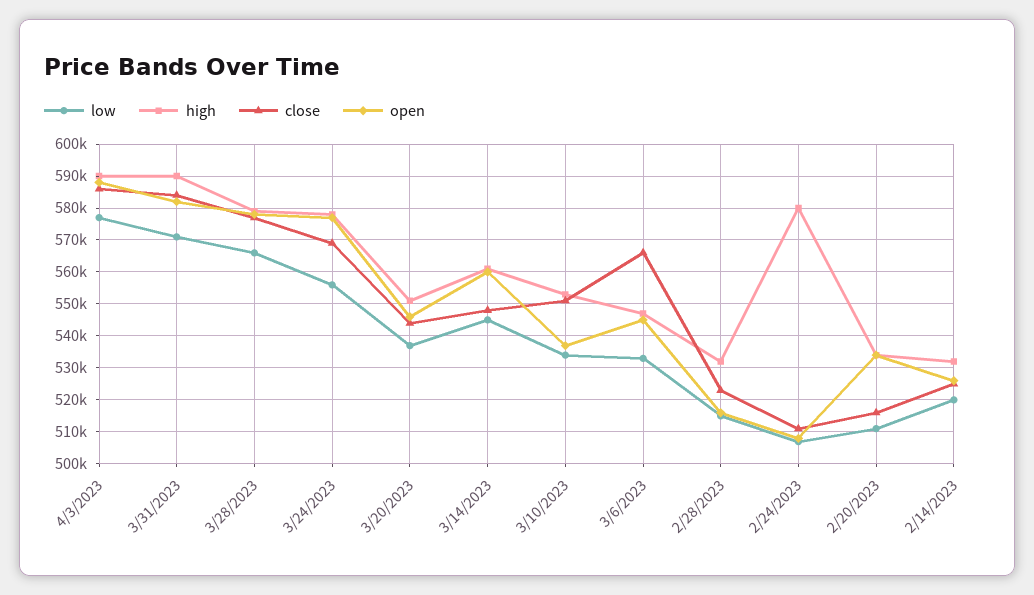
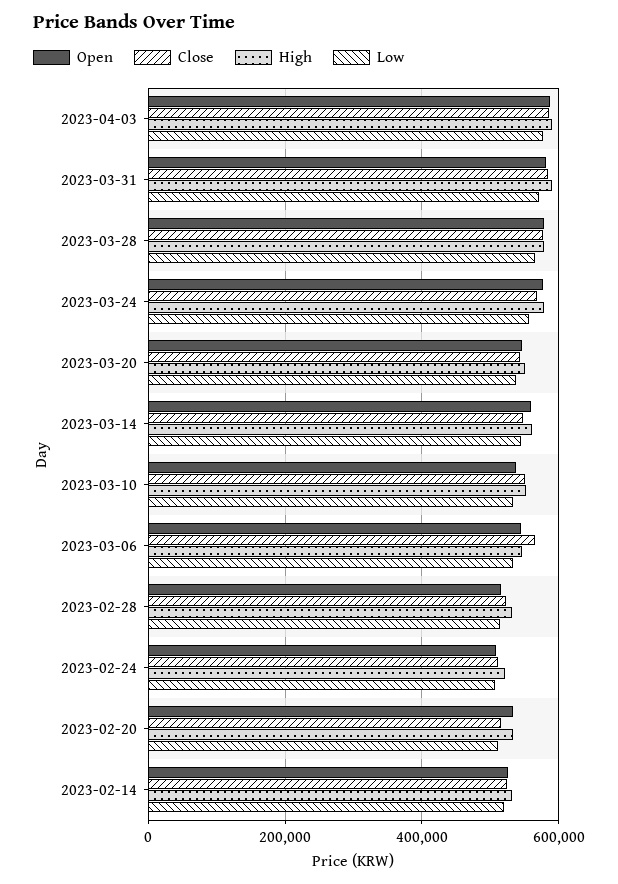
high, 2/24/2023: 580000 -> 520000

